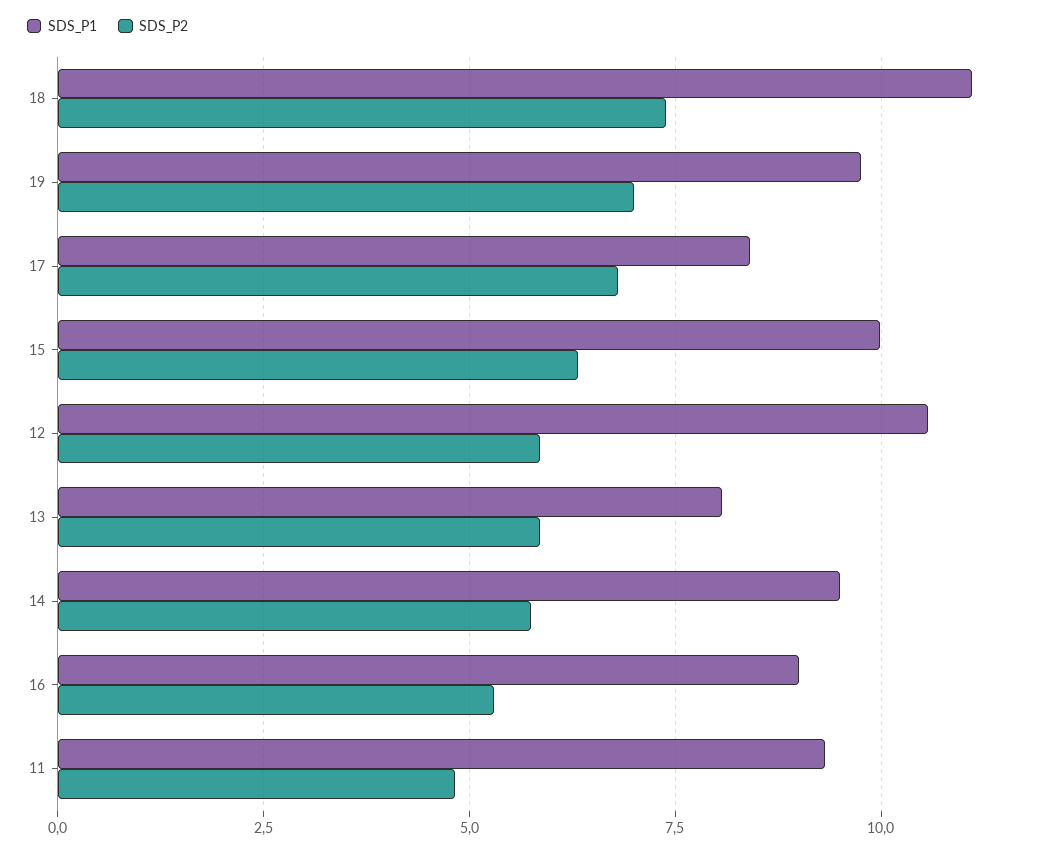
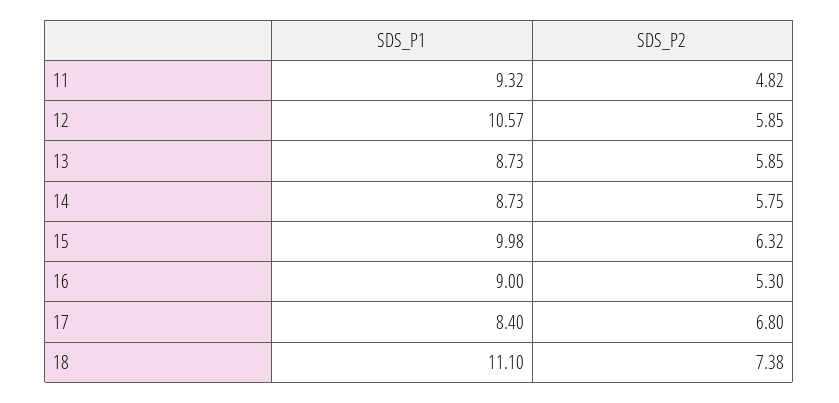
SDS_P1, 19: 9.75 -> none
SDS_P2, 19: 7 -> none
SDS_P1, 13: 8 -> 8.73
SDS_P1, 14: 9.5 -> 8.73

